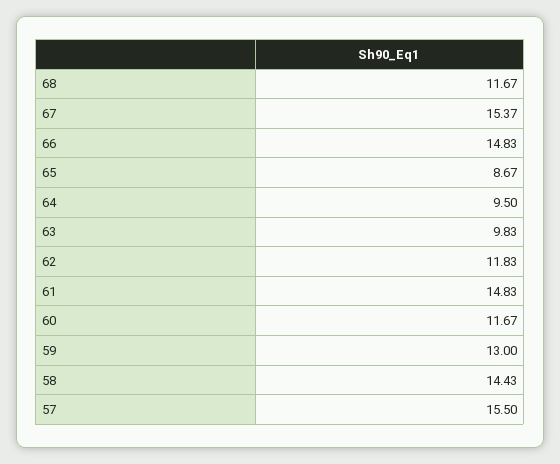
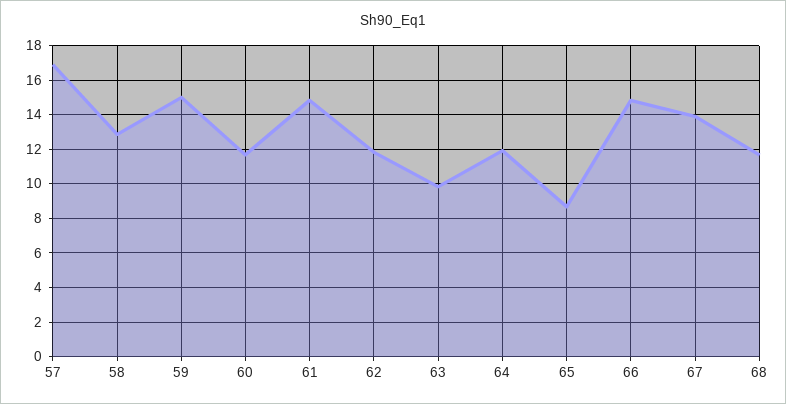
67: 15.37 -> 14
64: 9.5 -> 12
59: 13 -> 15
58: 14.43 -> 13
57: 15.5 -> 17

